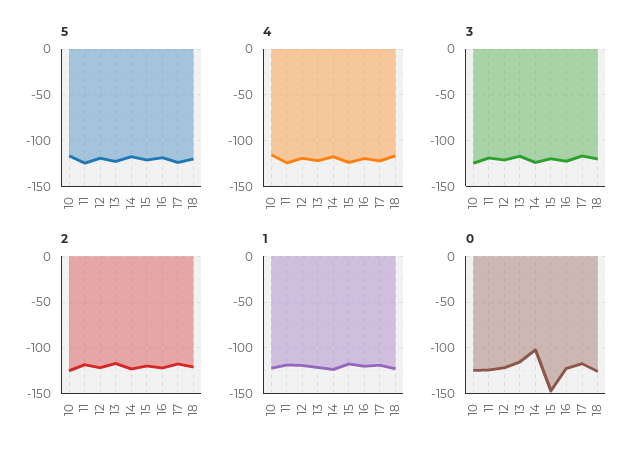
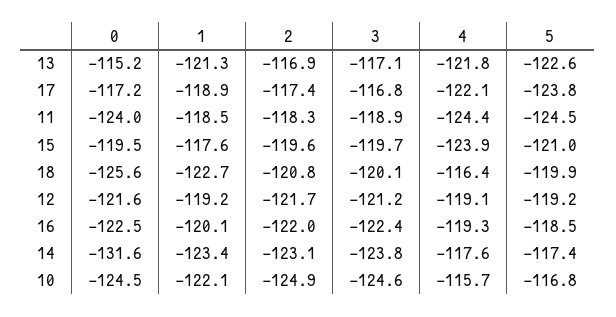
0, 14: -100 -> -131.6
0, 15: -150 -> -119.5

